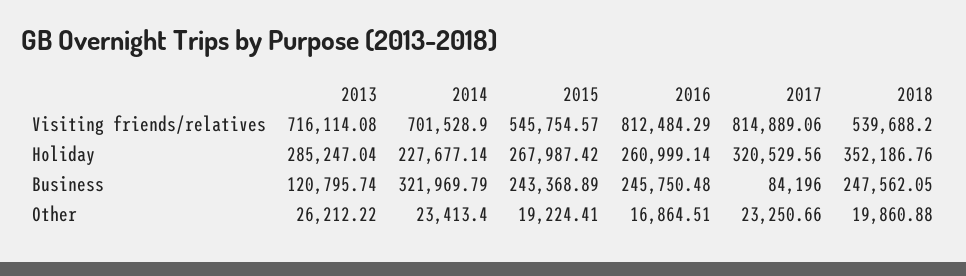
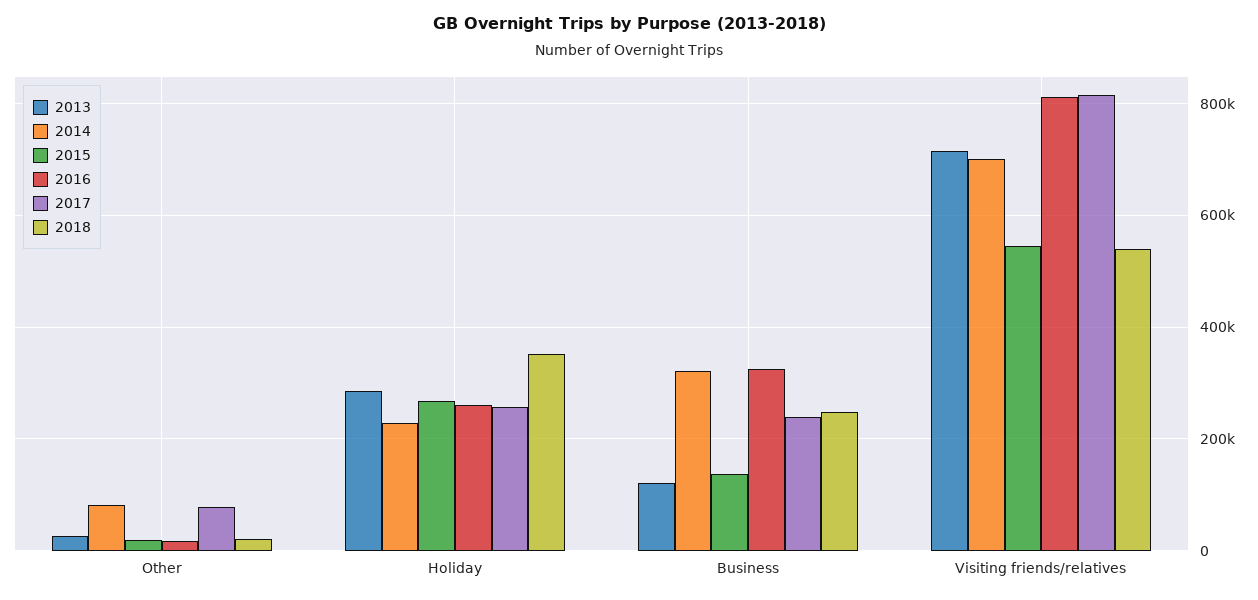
2017, Holiday: 320529.56 -> 260000
2015, Business: 243368.89 -> 140000
2016, Business: 245750.48 -> 320000
2017, Business: 84196 -> 240000
2014, Other: 23413.4 -> 80000
2017, Other: 23250.66 -> 80000

